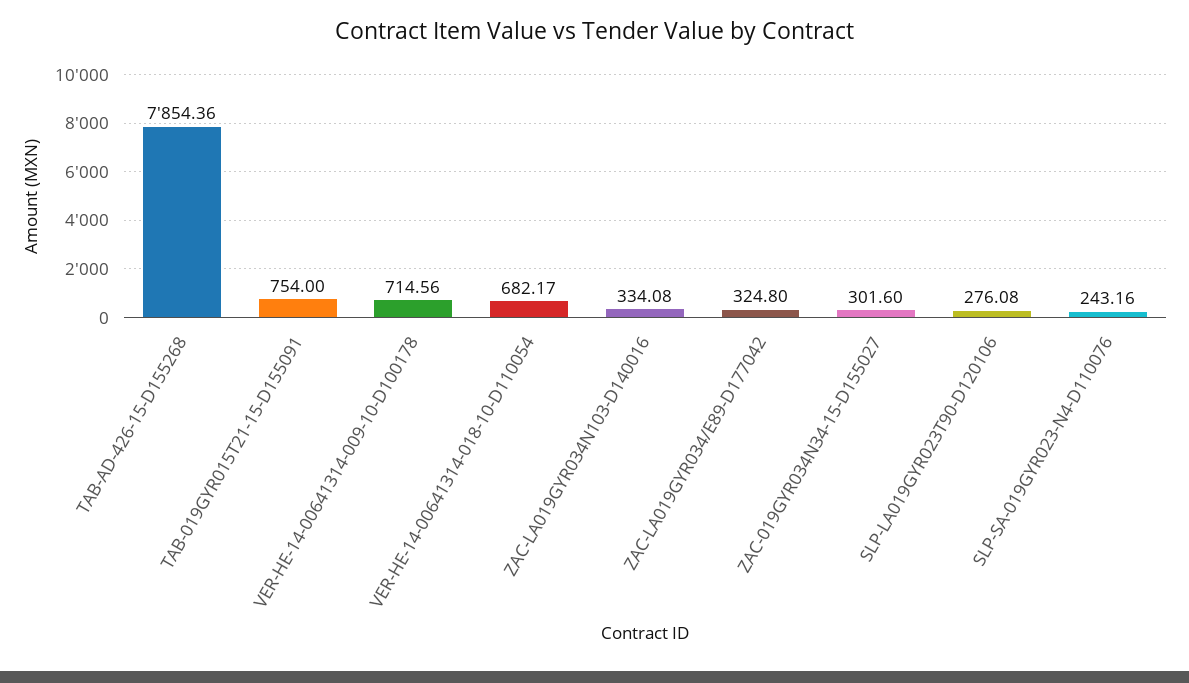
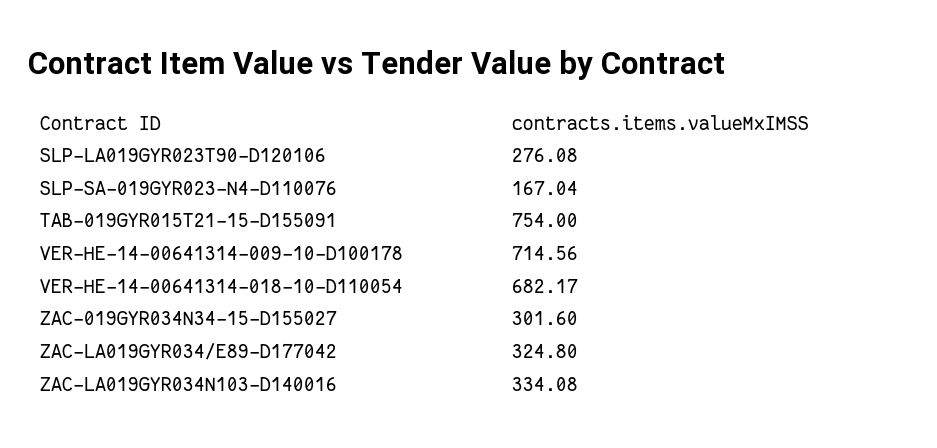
TAB-AD-426-15-D155268: 7854.36 -> none
SLP-SA-019GYR023-N4-D110076: 243.16 -> 167.04

